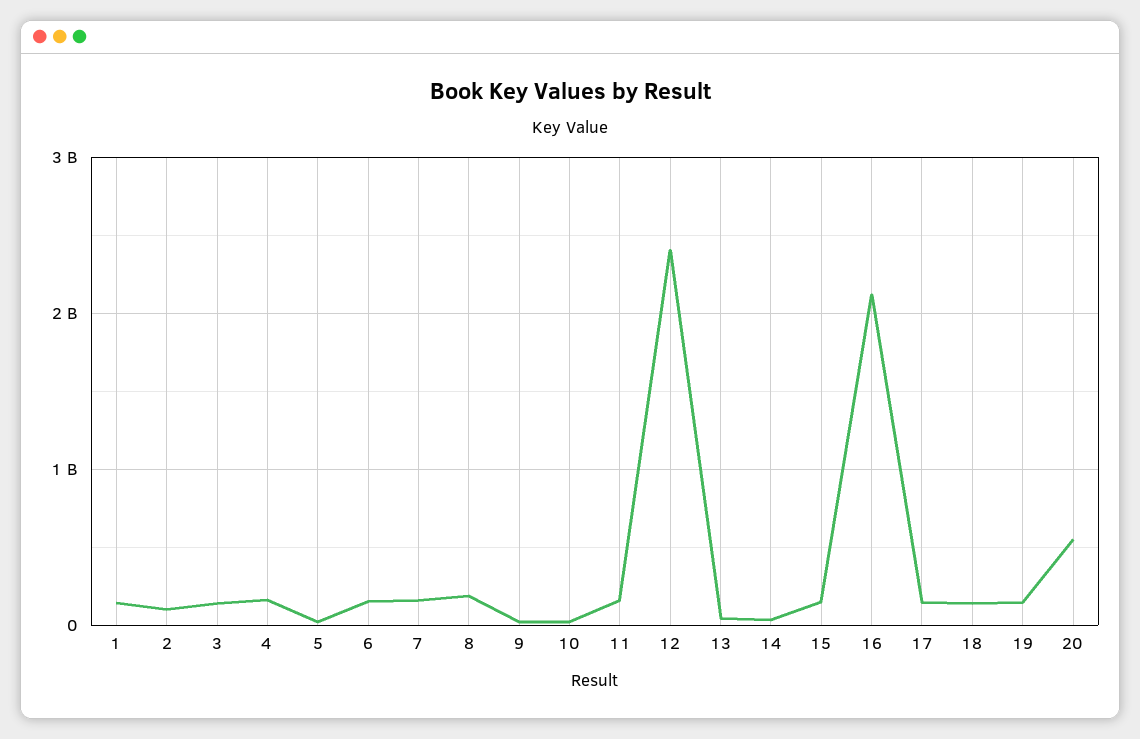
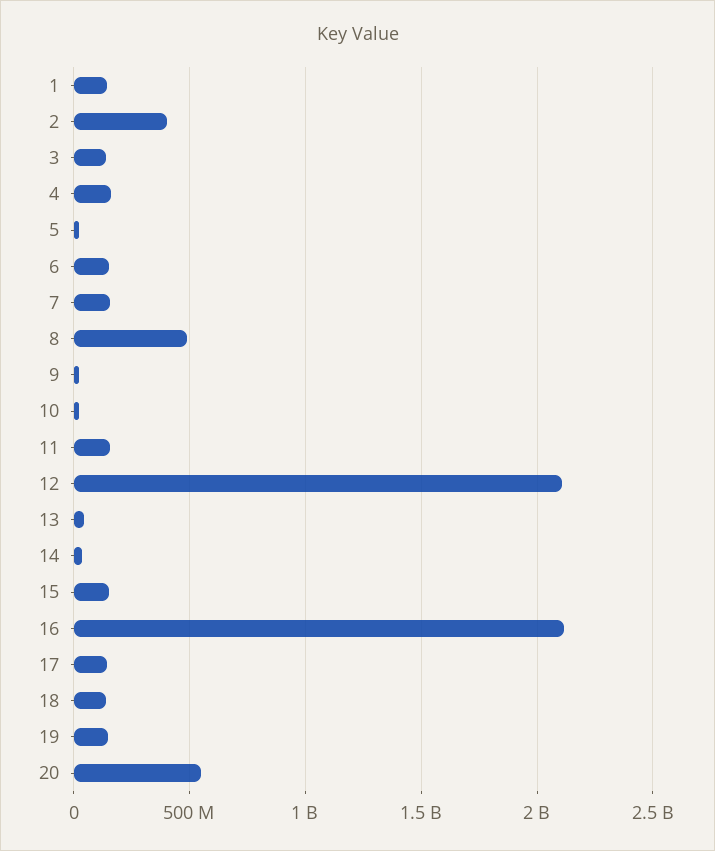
2: 100000000 -> 400000000
8: 200000000 -> 500000000
12: 2400000000 -> 2100000000

